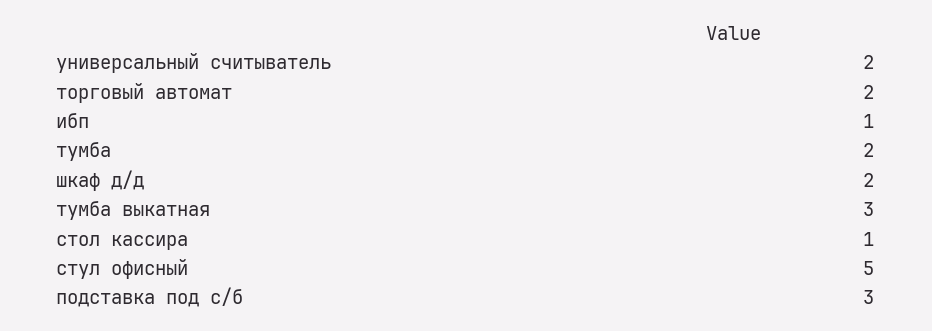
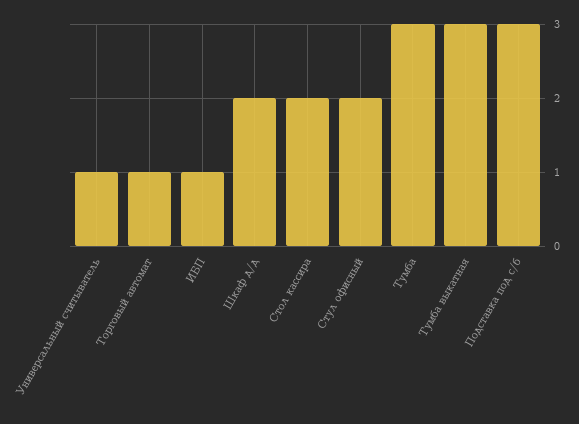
универсальный считыватель: 2 -> 1
торговый автомат: 2 -> 1
тумба: 2 -> 3
стол кассира: 1 -> 2
стул офисный: 5 -> 2

